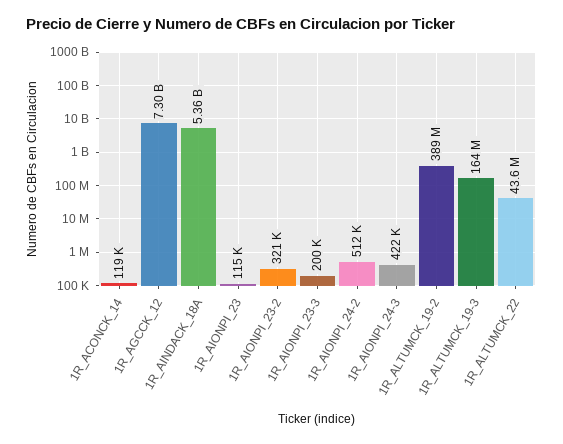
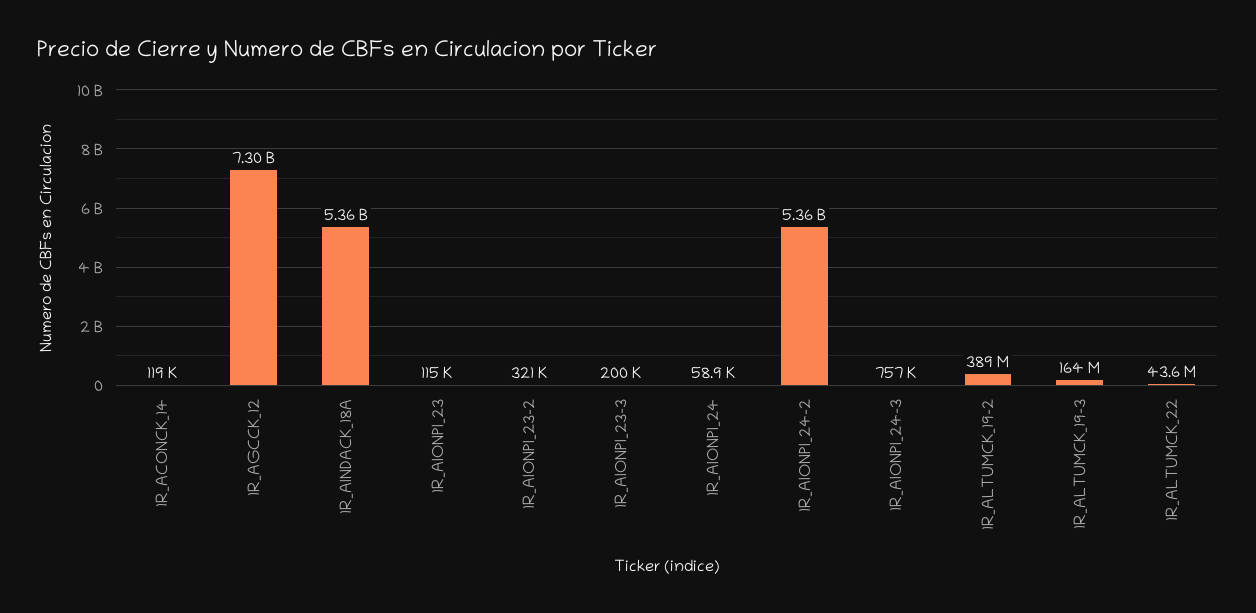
1R_AIONPI_24-2: 512000 -> 5360000000
1R_AIONPI_24-3: 422000 -> 757000
1R_AIONPI_24: none -> 58900

